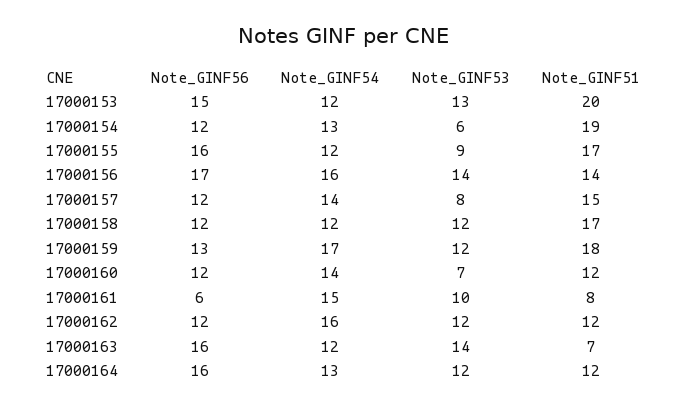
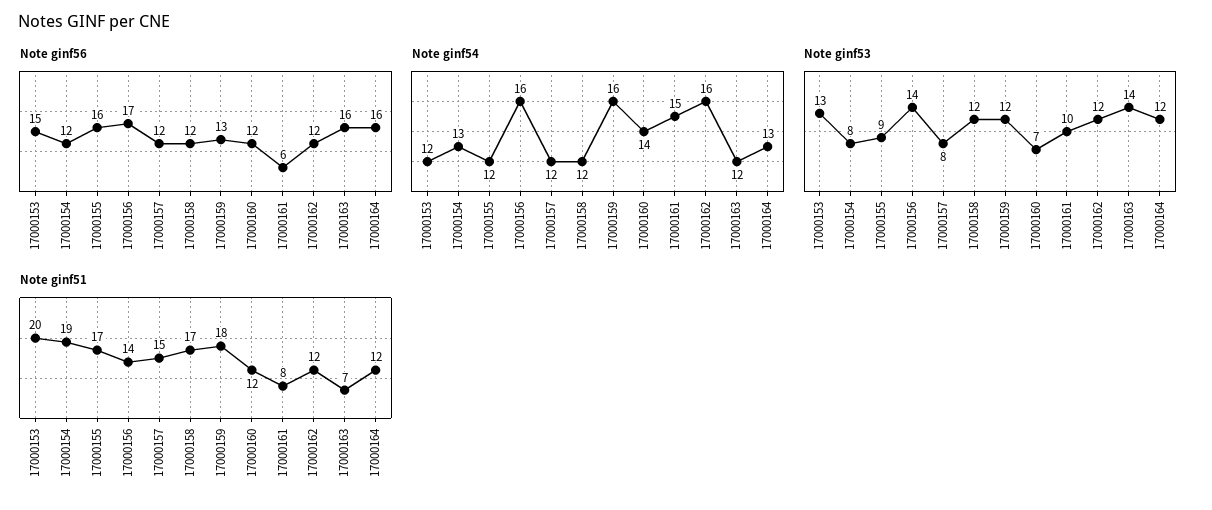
Note_GINF53, 17000154: 6 -> 8
Note_GINF54, 17000157: 14 -> 12
Note_GINF54, 17000159: 17 -> 16

